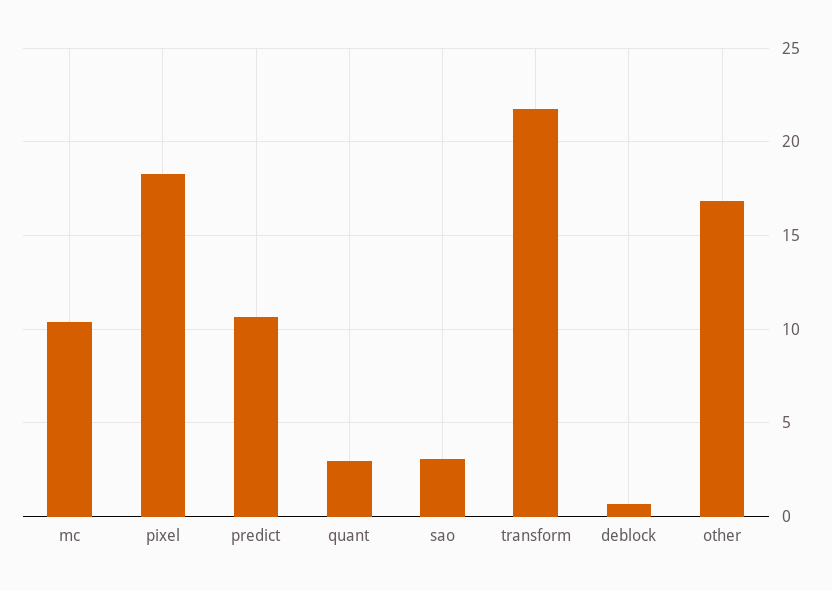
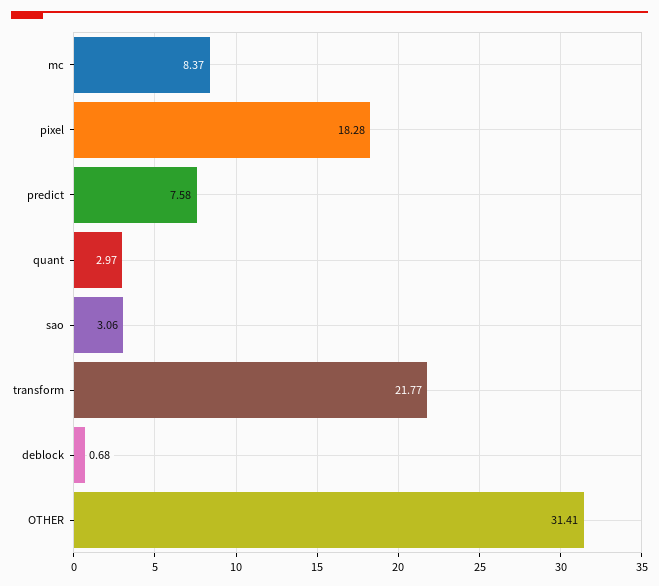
mc: 10.5 -> 8.37
predict: 10.5 -> 7.58
other: 17 -> 31.41

